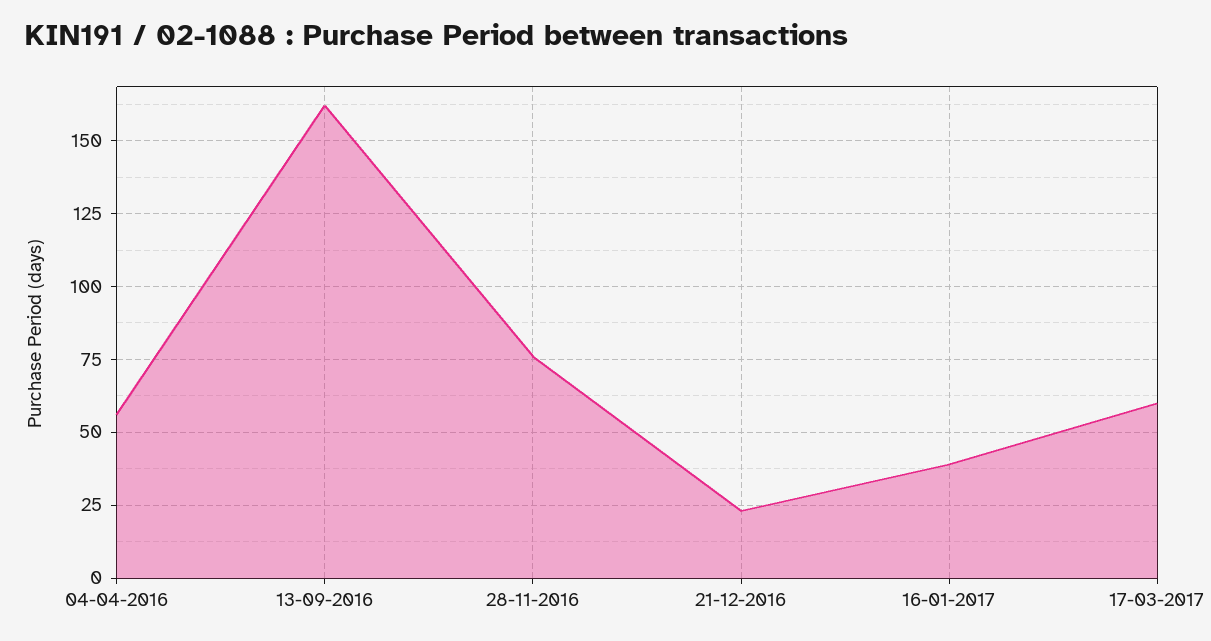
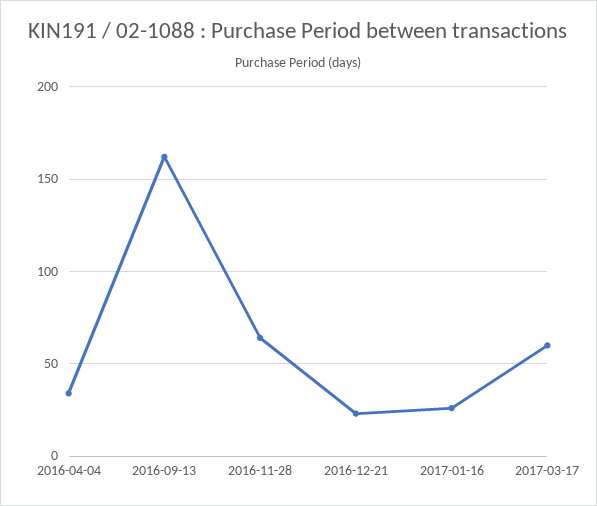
04-04-2016: 55 -> 35
28-11-2016: 75 -> 65
16-01-2017: 40 -> 25

